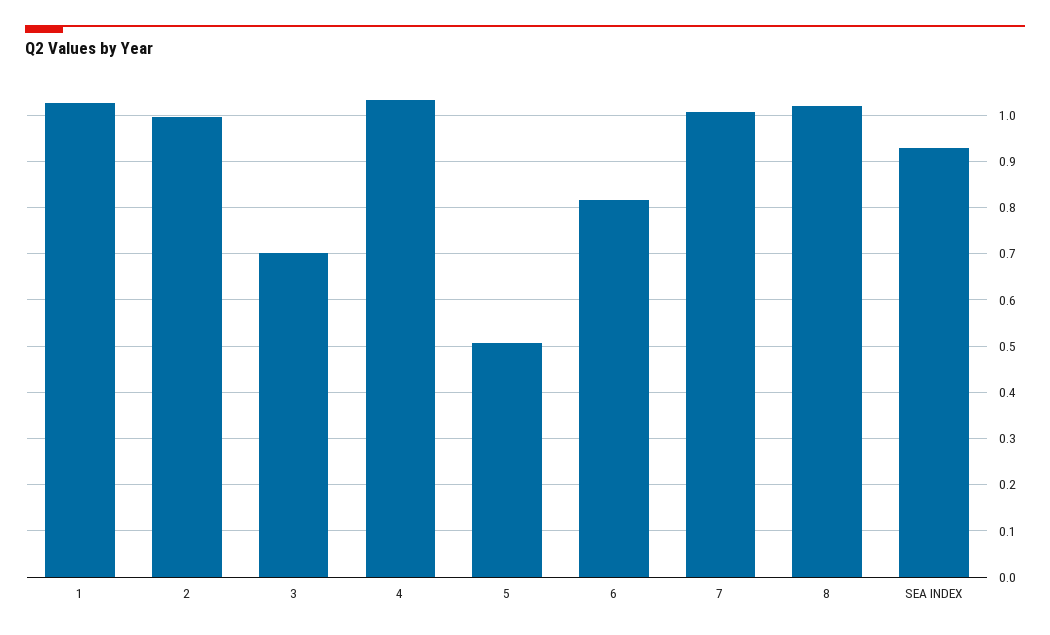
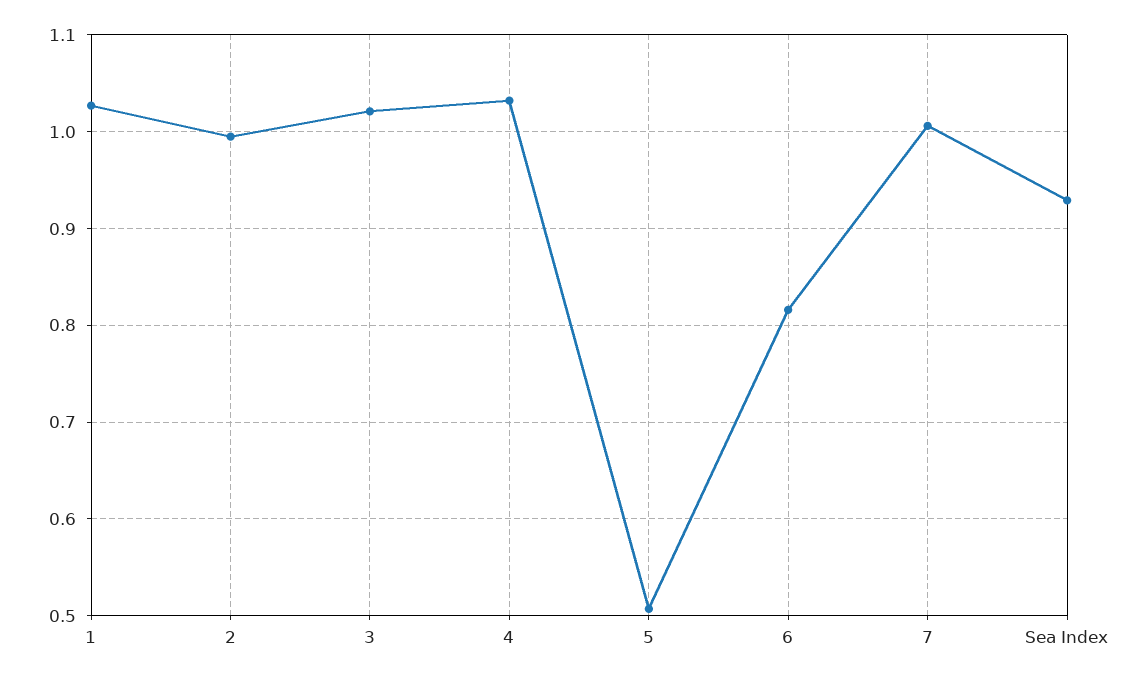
3: 0.7 -> 1.02
8: 1.02 -> none

